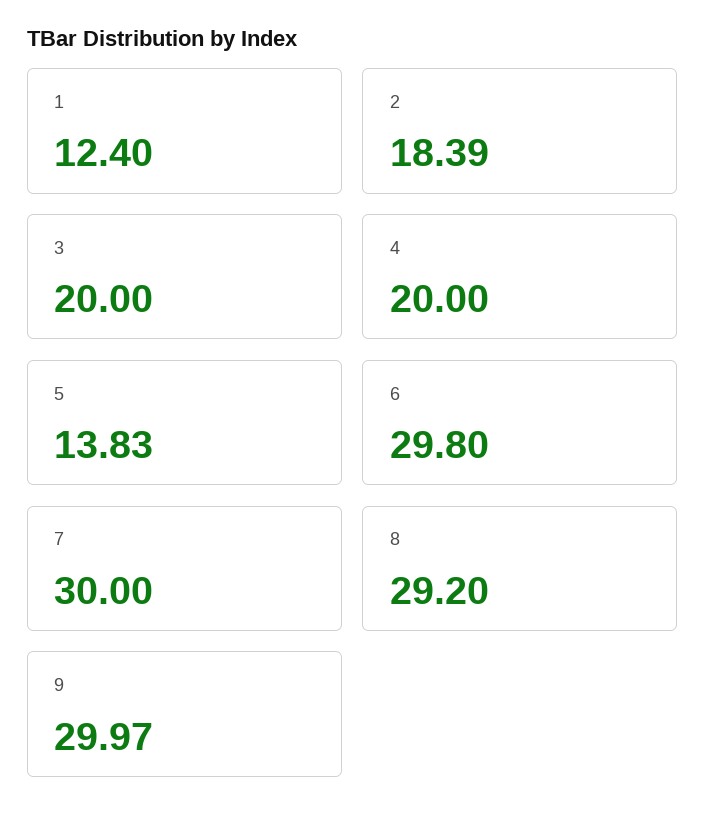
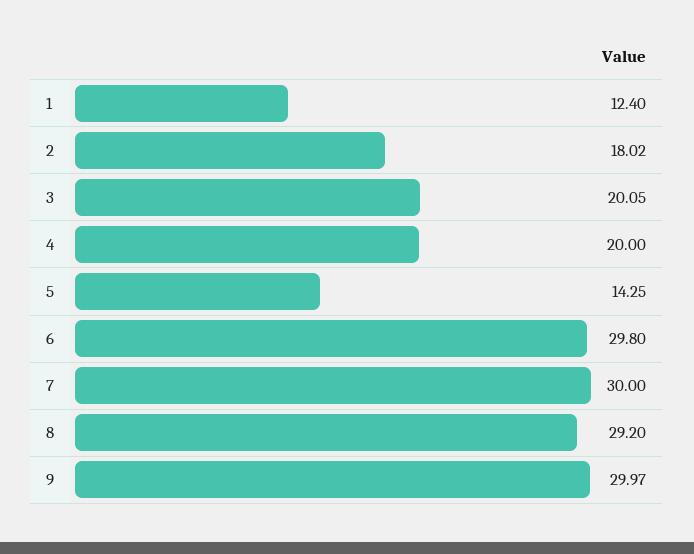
2: 18.39 -> 18.02
3: 20 -> 20.05
5: 13.83 -> 14.25

